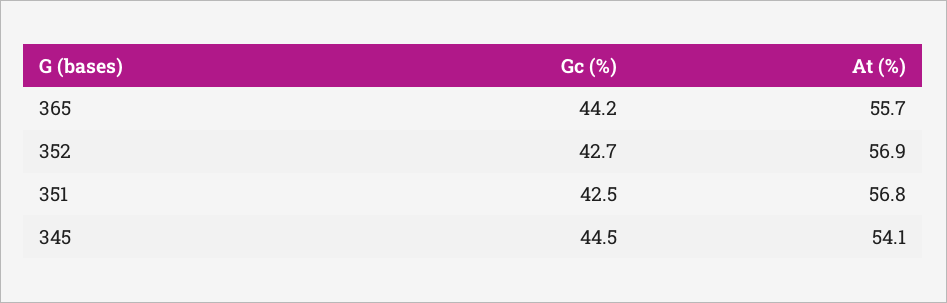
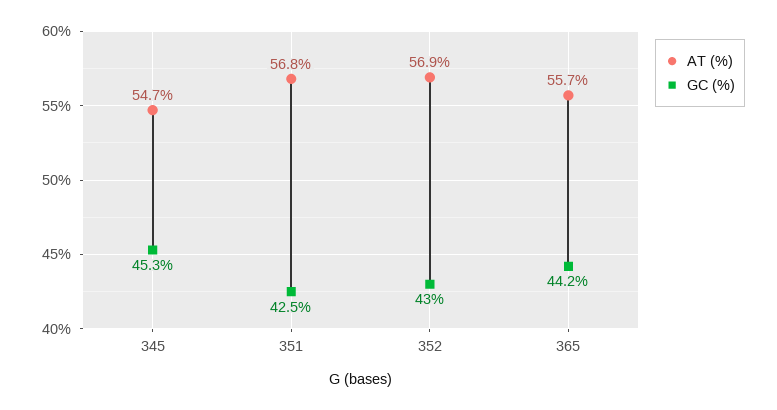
Gc (%), 352: 42.7 -> 43
Gc (%), 345: 44.5 -> 45.3
At (%), 345: 54.1 -> 54.7

